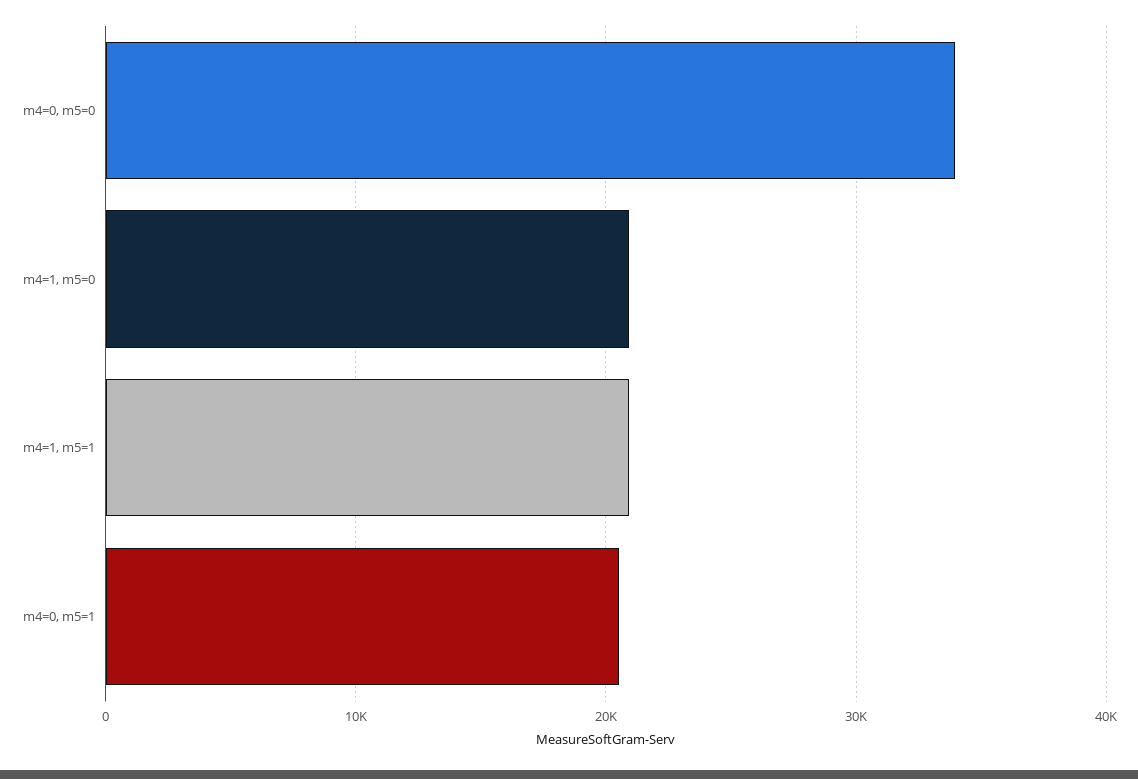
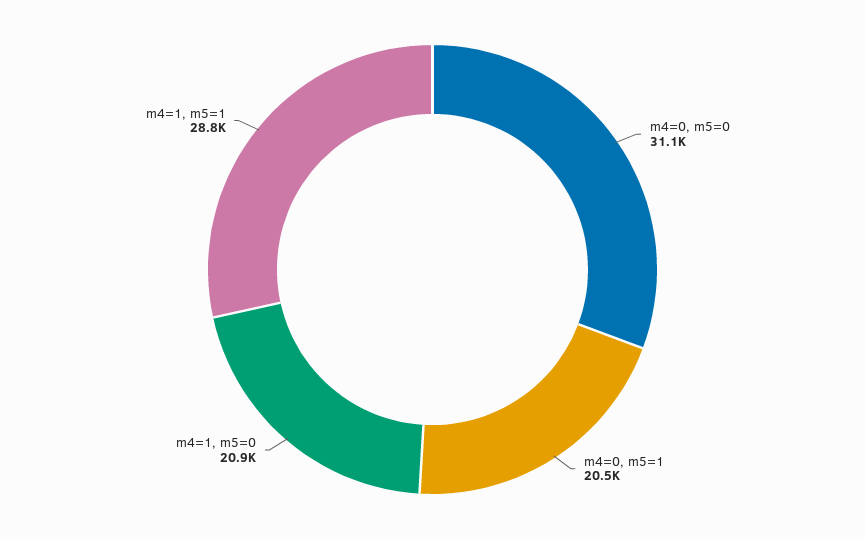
m4=0, m5=0: 34000 -> 31100
m4=1, m5=1: 21000 -> 28800

